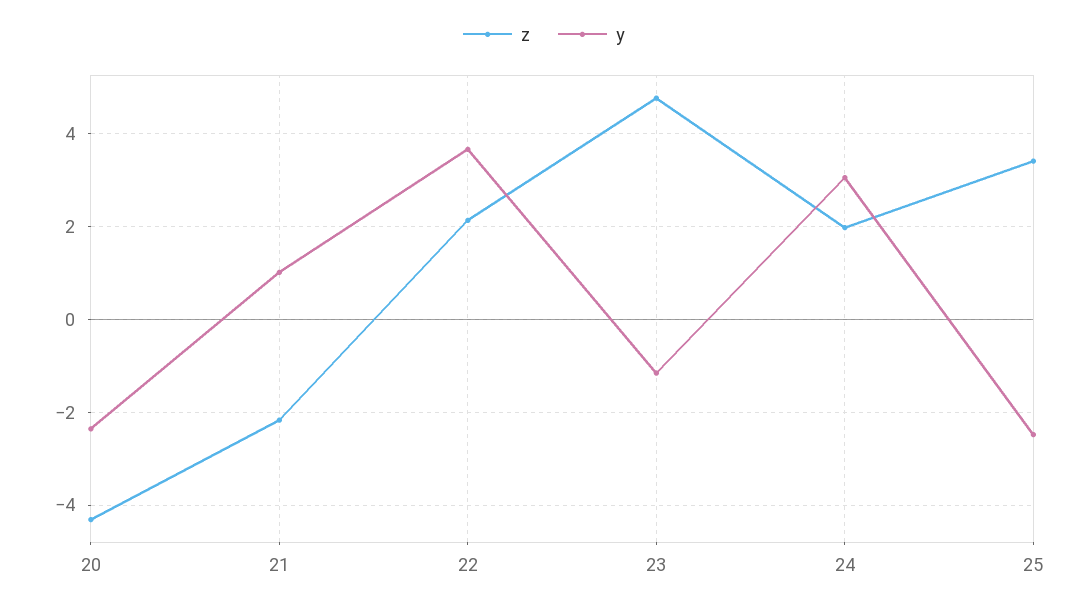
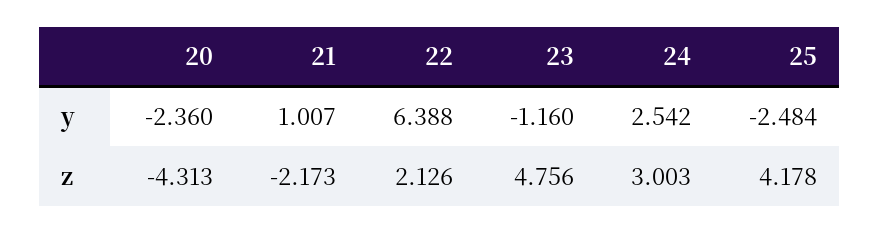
y, 22: 3.6 -> 6.388
z, 24: 2 -> 3.003
y, 24: 3 -> 2.542
z, 25: 3.4 -> 4.178

